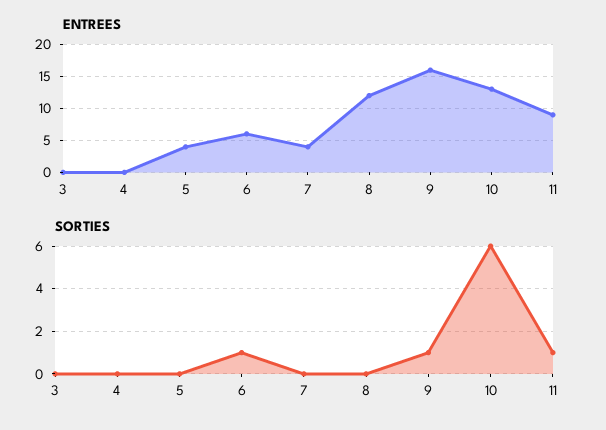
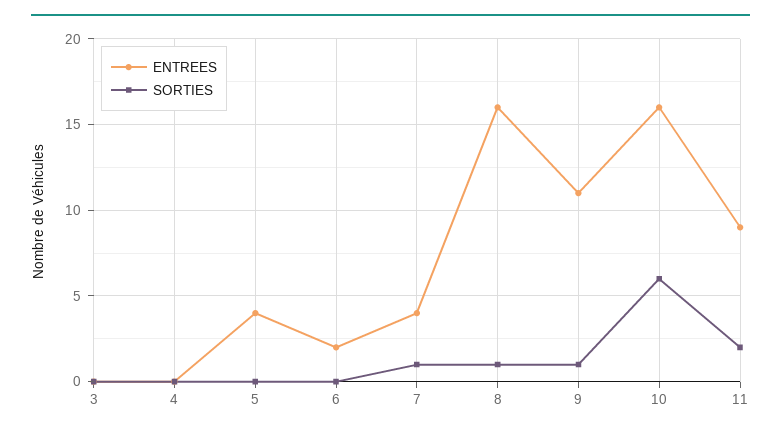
ENTREES, 6: 6 -> 2
ENTREES, 8: 12 -> 16
ENTREES, 9: 16 -> 11
ENTREES, 10: 13 -> 16
SORTIES, 6: 1 -> 0
SORTIES, 7: 0 -> 1
SORTIES, 8: 0 -> 1
SORTIES, 11: 1 -> 2

